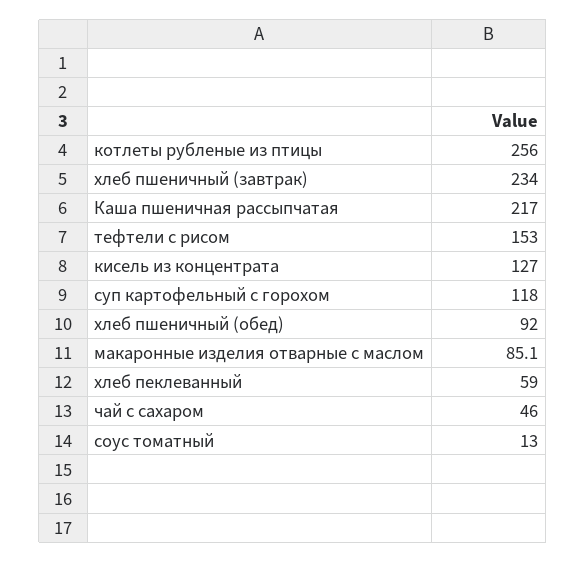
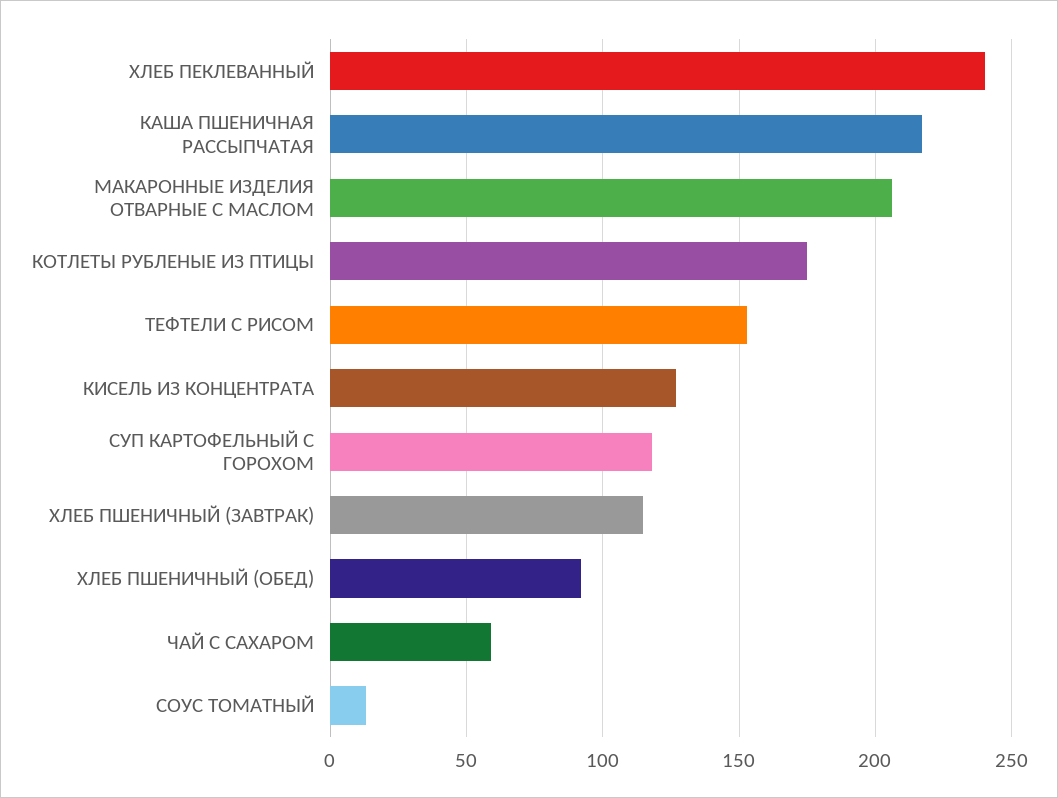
котлеты рубленые из птицы: 256 -> 175
хлеб пшеничный (завтрак): 234 -> 115
макаронные изделия отварные с маслом: 85.1 -> 205
хлеб пеклеванный: 59 -> 240
чай с сахаром: 46 -> 60

